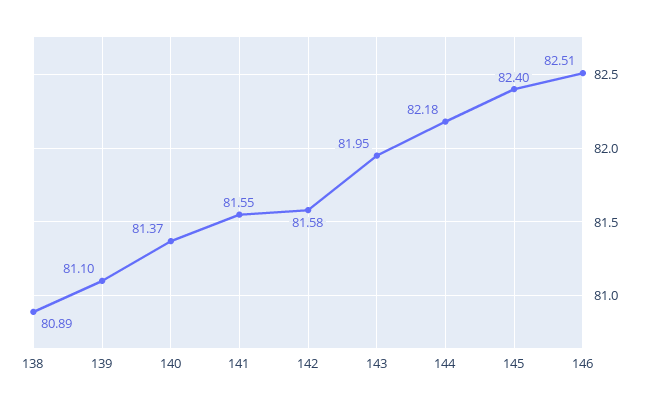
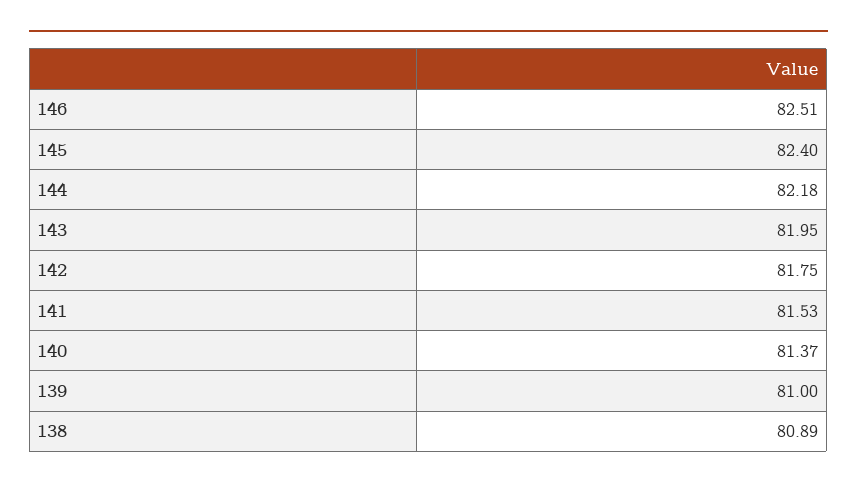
139: 81.1 -> 81
141: 81.55 -> 81.53
142: 81.58 -> 81.75

